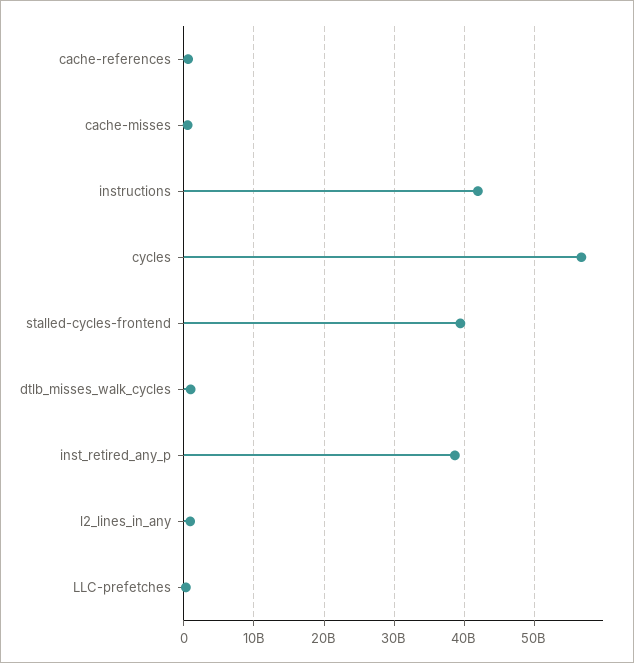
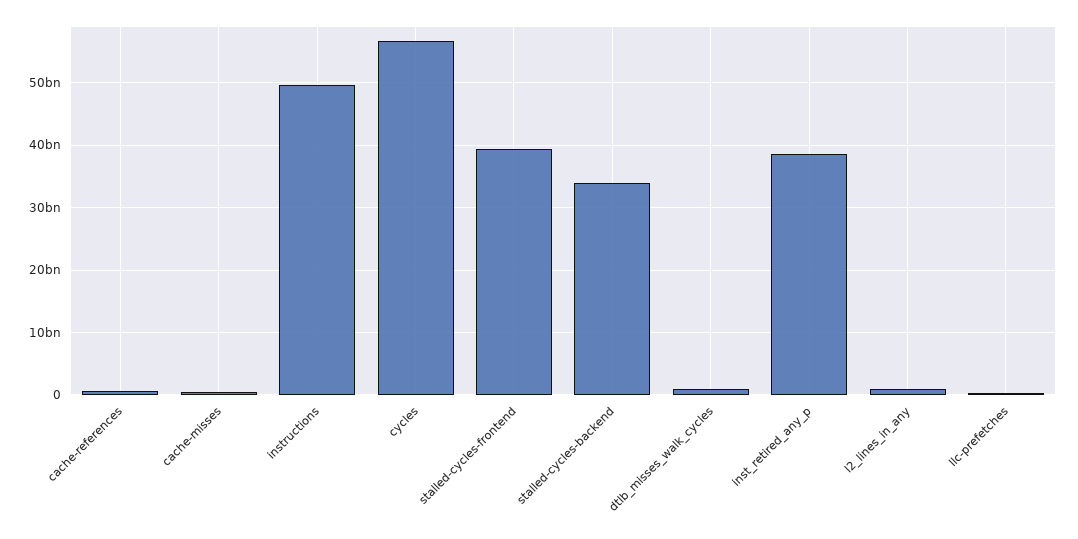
instructions: 42000000000 -> 50000000000
stalled-cycles-backend: none -> 34000000000

